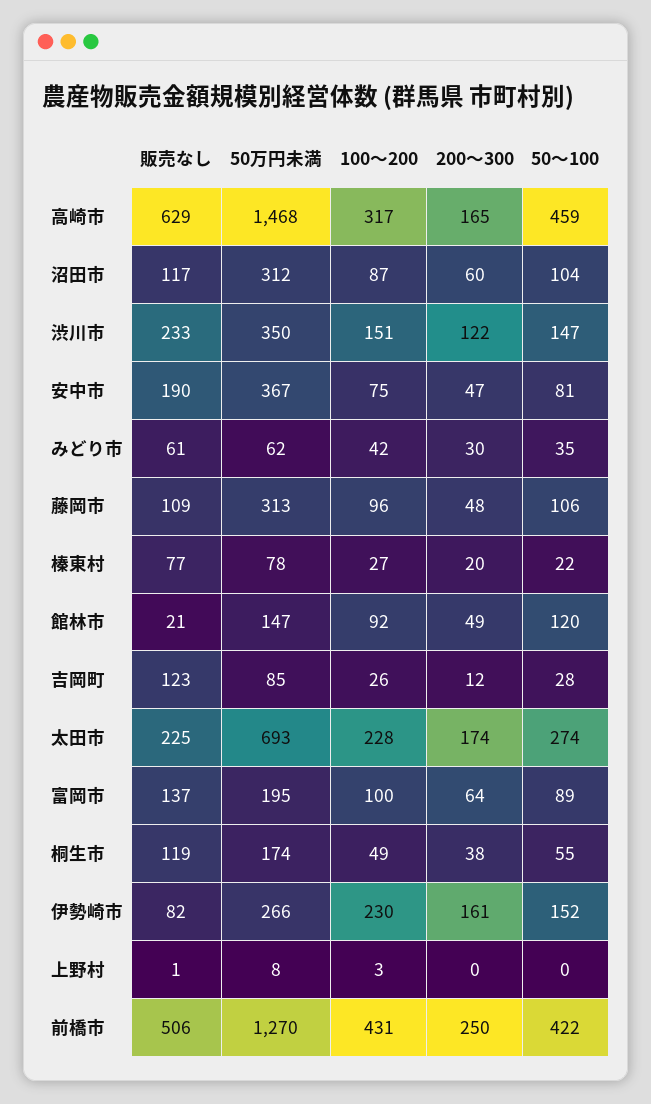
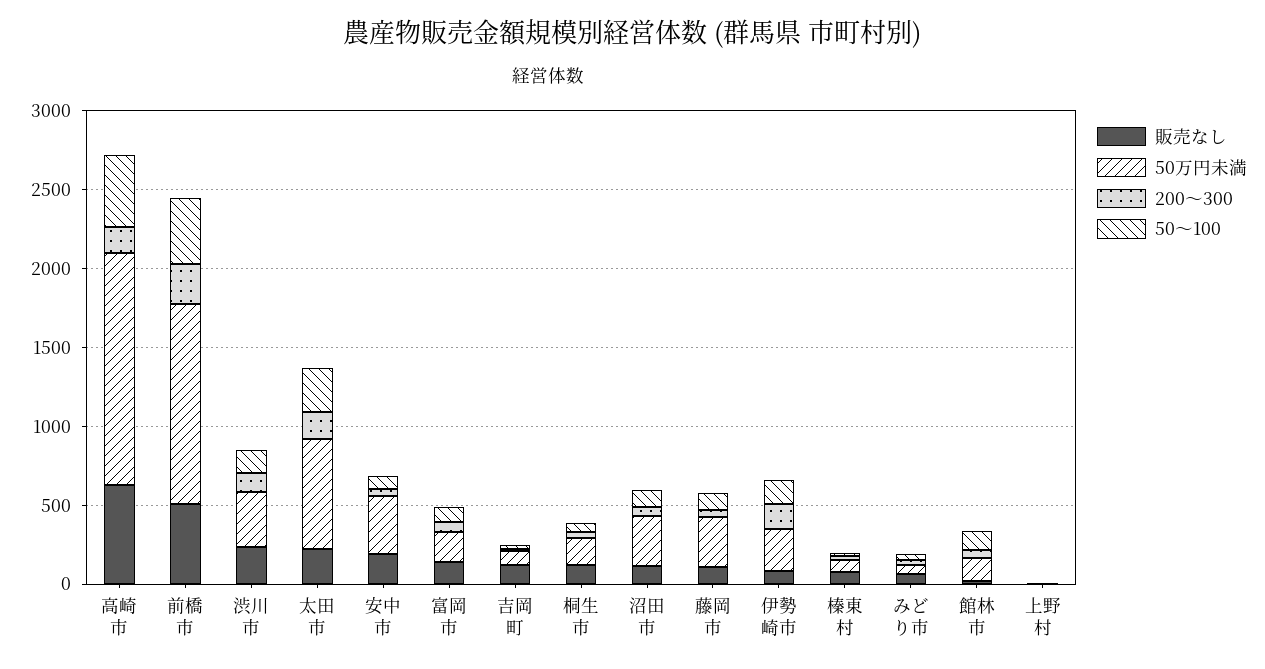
100～200, 高崎市: 317 -> none
100～200, 沼田市: 87 -> none
100～200, 渋川市: 151 -> none
100～200, 安中市: 75 -> none
100～200, みどり市: 42 -> none
100～200, 藤岡市: 96 -> none
100～200, 榛東村: 27 -> none
100～200, 館林市: 92 -> none
100～200, 吉岡町: 26 -> none
100～200, 太田市: 228 -> none
100～200, 富岡市: 100 -> none
100～200, 桐生市: 49 -> none
100～200, 伊勢崎市: 230 -> none
100～200, 上野村: 3 -> none
100～200, 前橋市: 431 -> none

